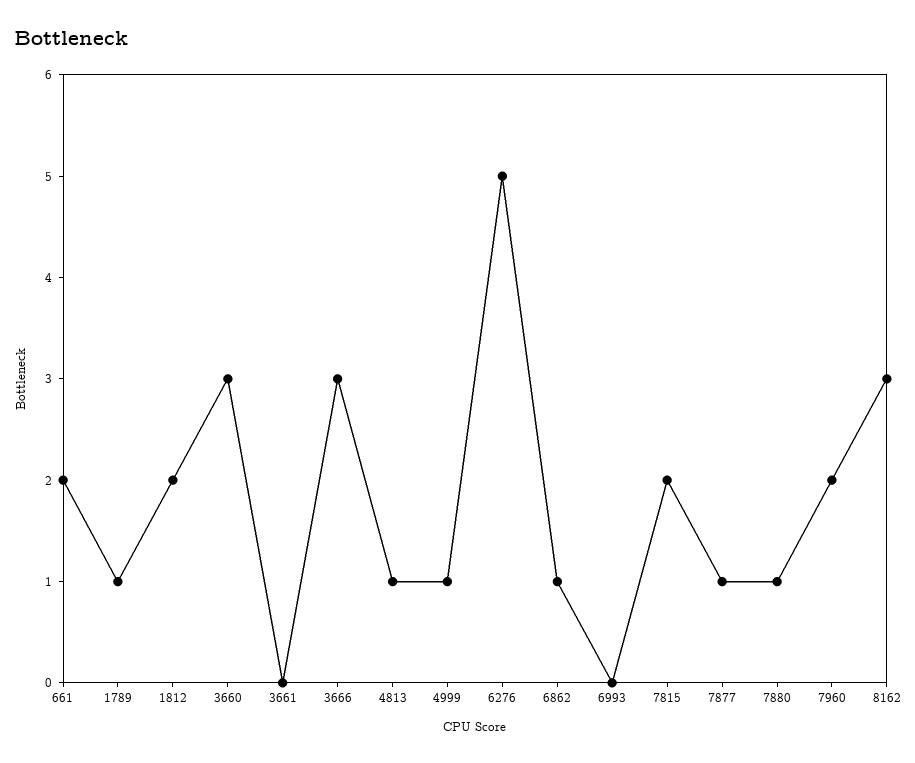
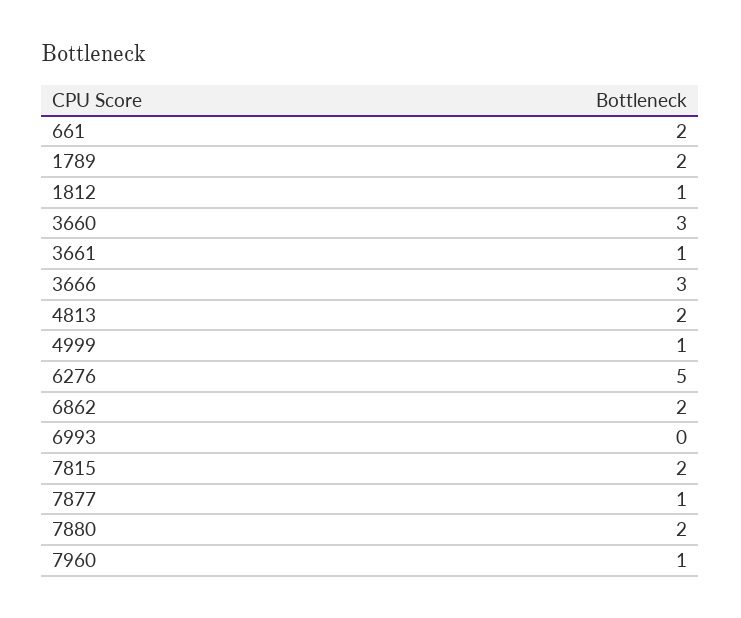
1789: 1 -> 2
1812: 2 -> 1
3661: 0 -> 1
4813: 1 -> 2
6862: 1 -> 2
7880: 1 -> 2
7960: 2 -> 1
8162: 3 -> none

